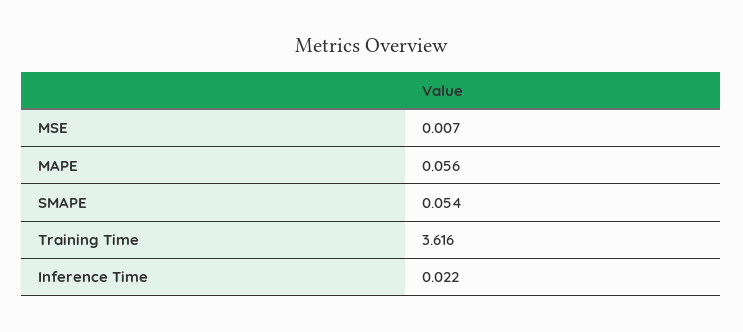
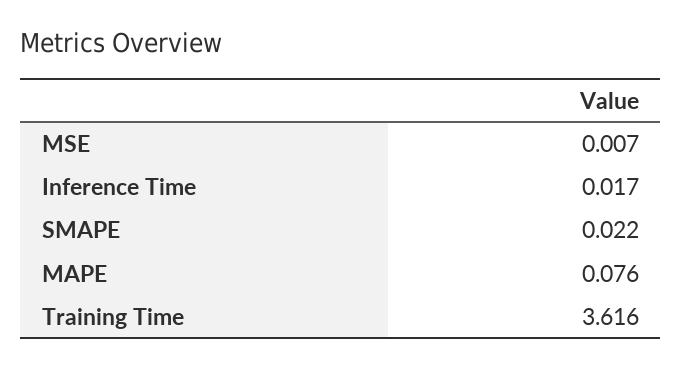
MAPE: 0.056 -> 0.076
SMAPE: 0.054 -> 0.022
Inference Time: 0.022 -> 0.017

